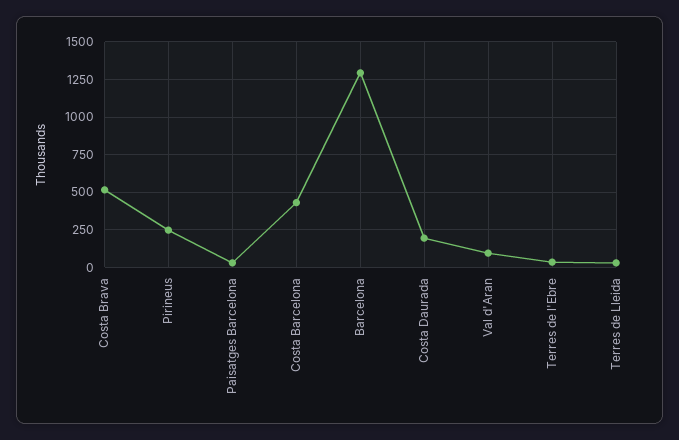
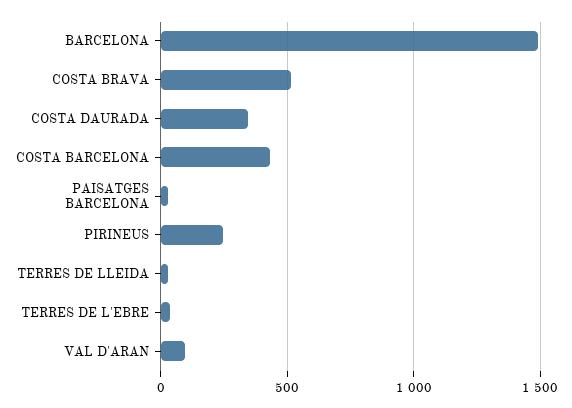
Barcelona: 1300 -> 1500
Costa Daurada: 200 -> 350

